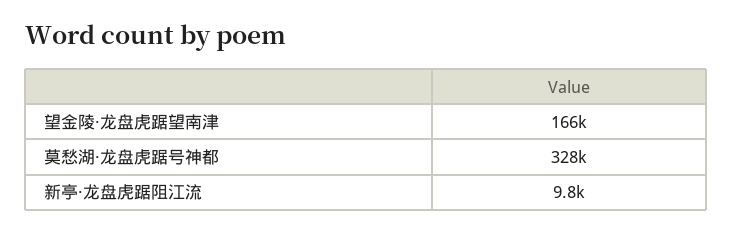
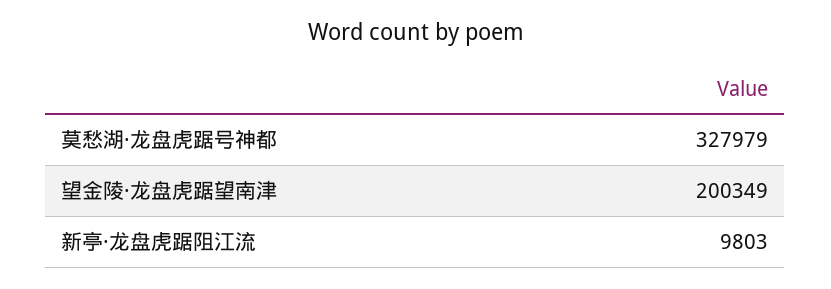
望金陵·龙盘虎踞望南津: 166000 -> 200349

